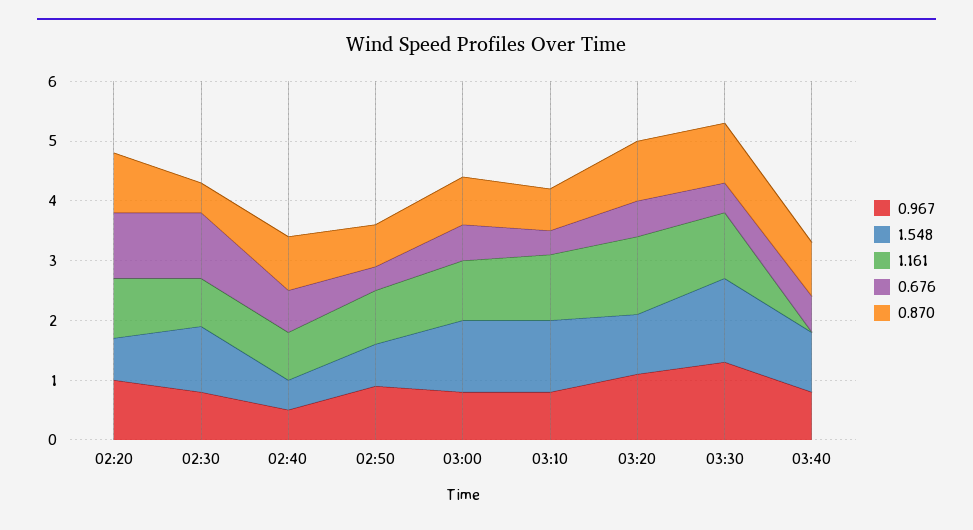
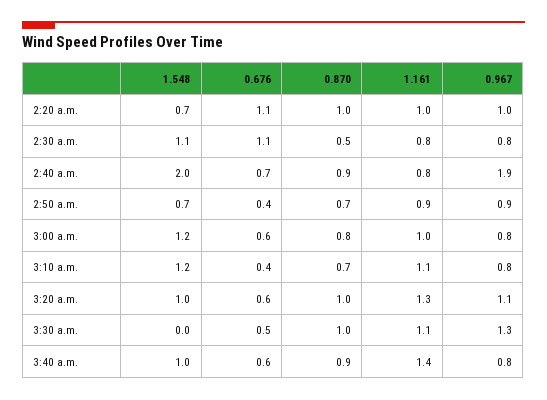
0.967, 02:40: 0.5 -> 1.9
1.548, 02:40: 0.5 -> 2
1.548, 03:30: 1.5 -> 0
1.161, 03:40: 0 -> 1.4

